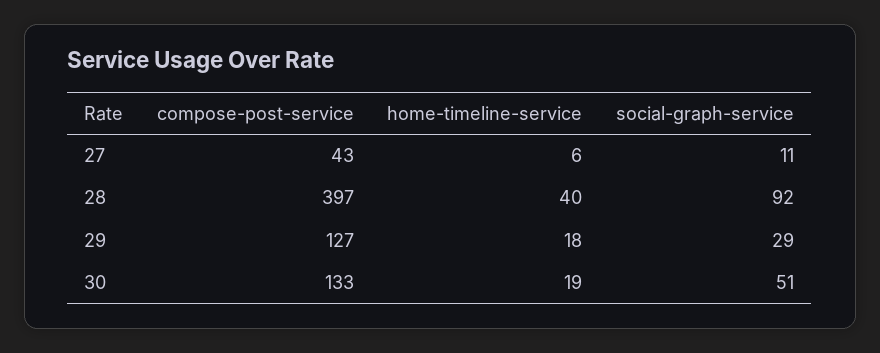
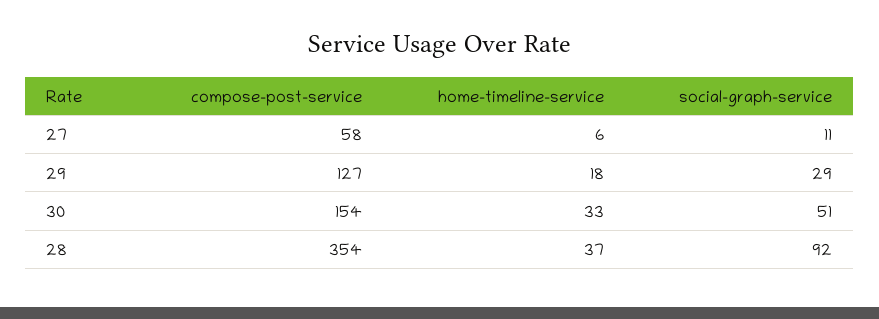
compose-post-service, 27: 43 -> 58
compose-post-service, 28: 397 -> 354
home-timeline-service, 28: 40 -> 37
compose-post-service, 30: 133 -> 154
home-timeline-service, 30: 19 -> 33

